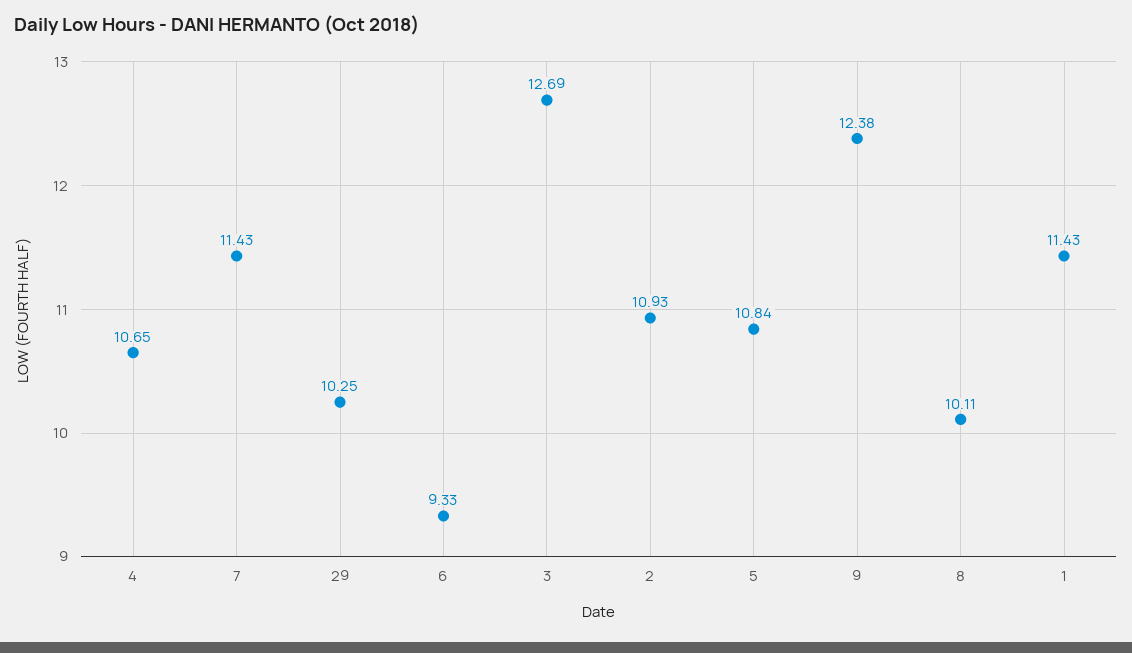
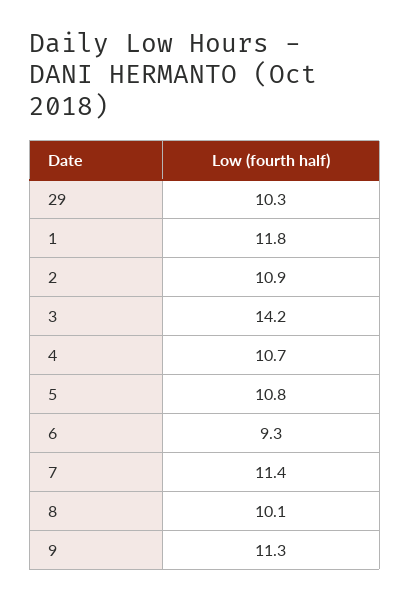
3: 12.69 -> 14.2
9: 12.38 -> 11.3
1: 11.43 -> 11.8

